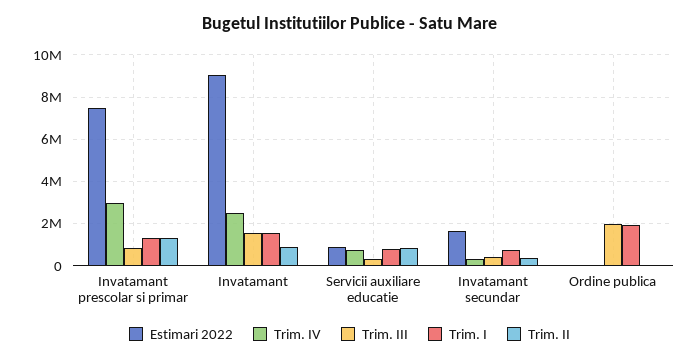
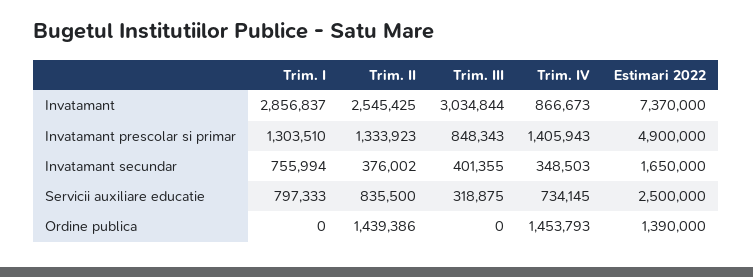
Estimari 2022, Invatamant prescolar si primar: 7500000 -> 4900000
Trim. IV, Invatamant prescolar si primar: 3000000 -> 1405943
Estimari 2022, Invatamant: 9000000 -> 7370000
Trim. IV, Invatamant: 2500000 -> 866673
Trim. III, Invatamant: 1500000 -> 3034844
Trim. I, Invatamant: 1500000 -> 2856837
Trim. II, Invatamant: 1000000 -> 2545425
Estimari 2022, Servicii auxiliare educatie: 1000000 -> 2500000
Estimari 2022, Ordine publica: 0 -> 1390000
Trim. IV, Ordine publica: 0 -> 1453793
Trim. III, Ordine publica: 2000000 -> 0
Trim. I, Ordine publica: 2000000 -> 0
Trim. II, Ordine publica: 0 -> 1439386

